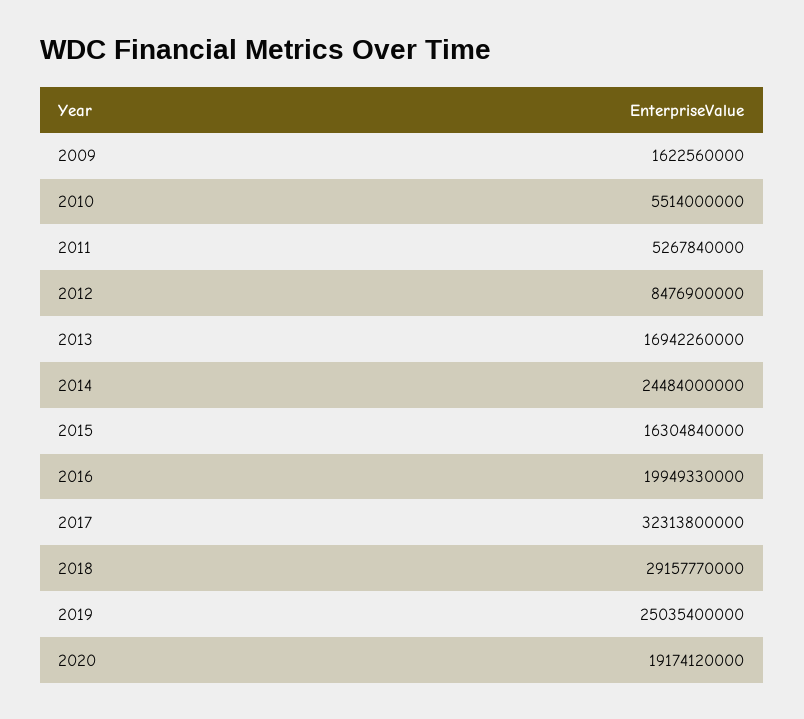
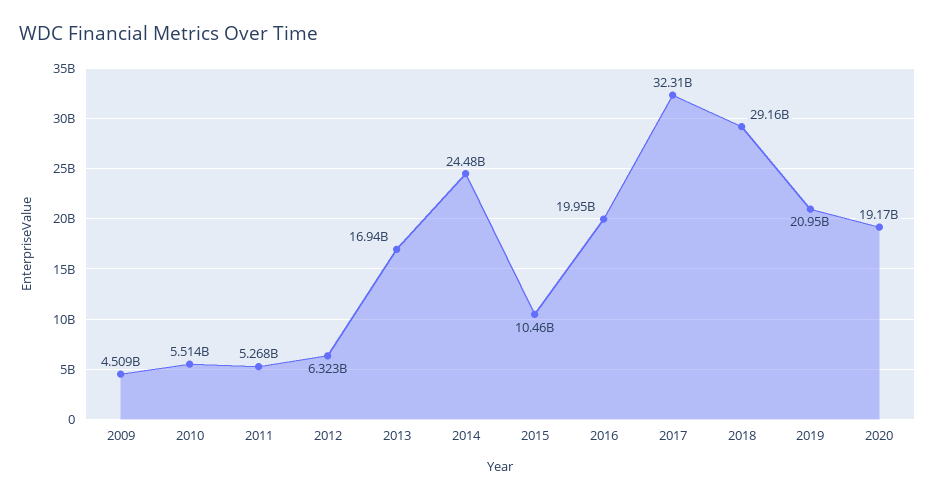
2009: 1622560000 -> 4509000000
2012: 8476900000 -> 6323000000
2015: 16304840000 -> 10460000000
2019: 25035400000 -> 20950000000

